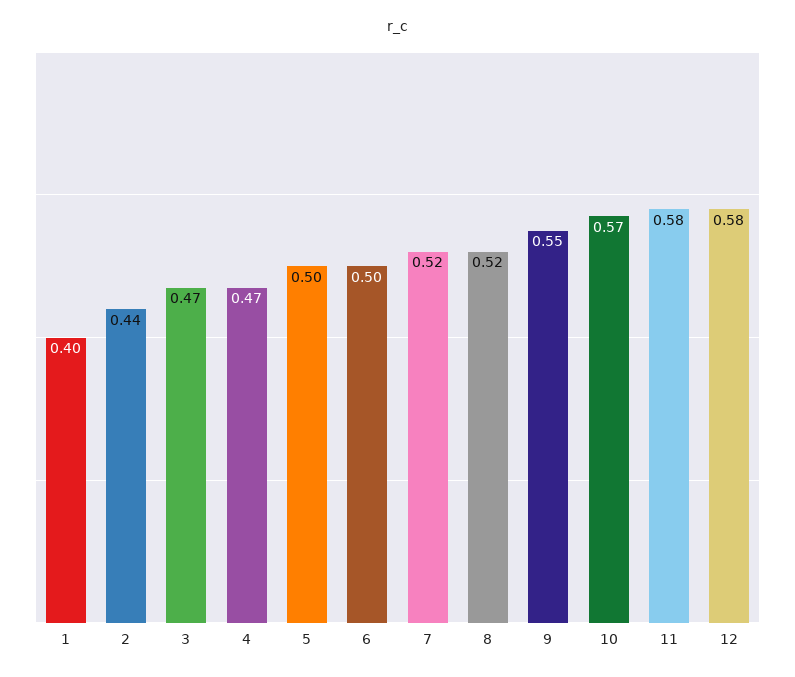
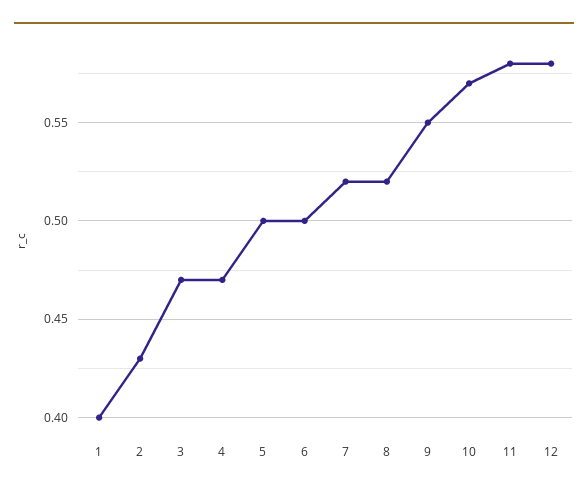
2: 0.44 -> 0.43

